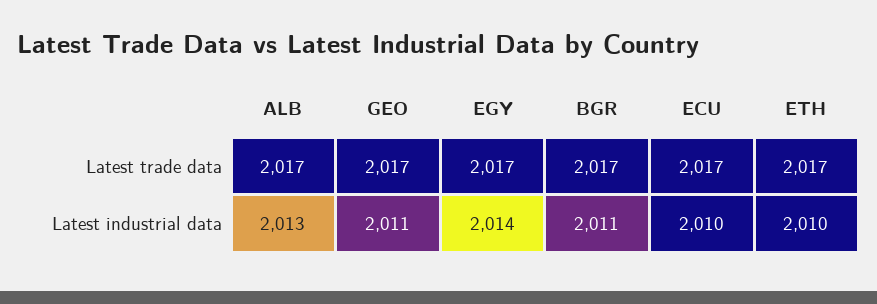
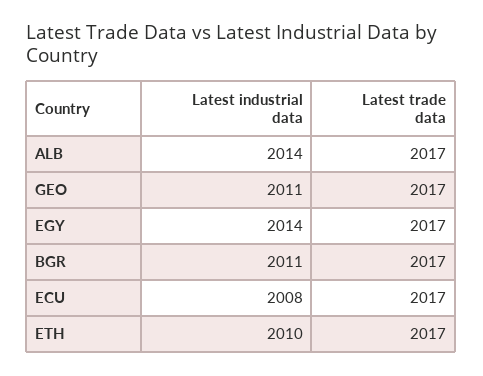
ALB, Latest industrial data: 2013 -> 2014
ECU, Latest industrial data: 2010 -> 2008

